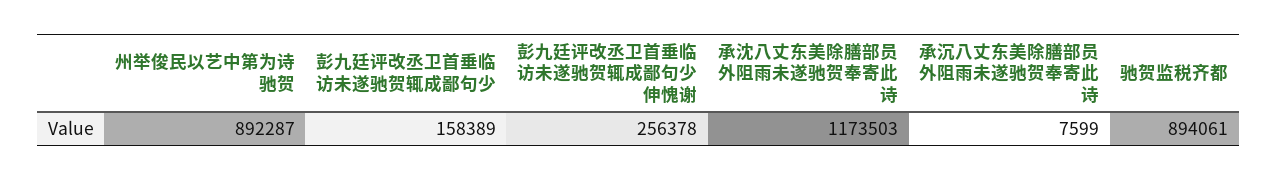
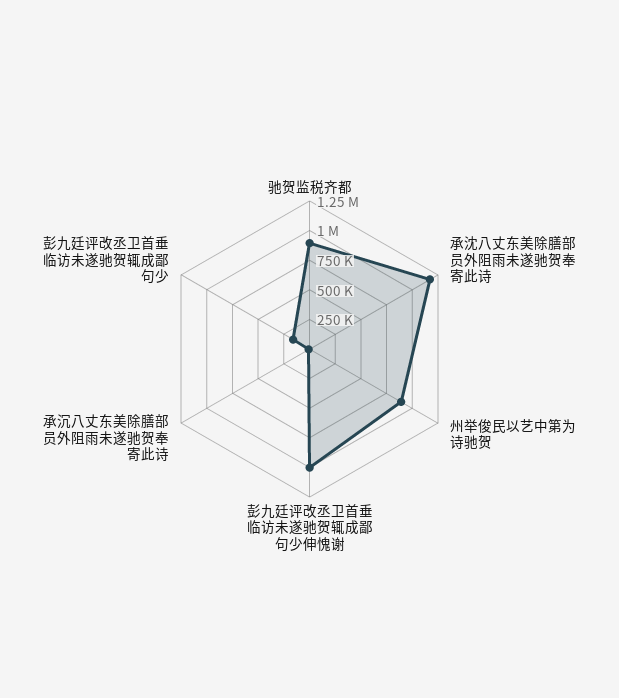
彭九廷评改丞卫首垂临访未遂驰贺辄成鄙句少伸愧谢: 256378 -> 1000000

